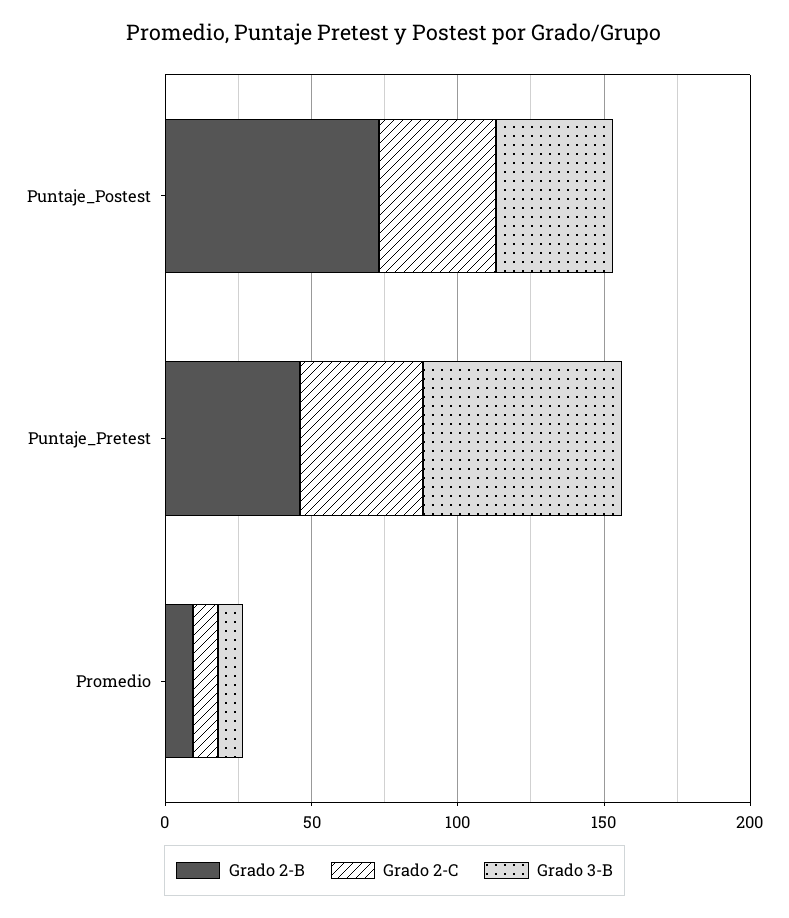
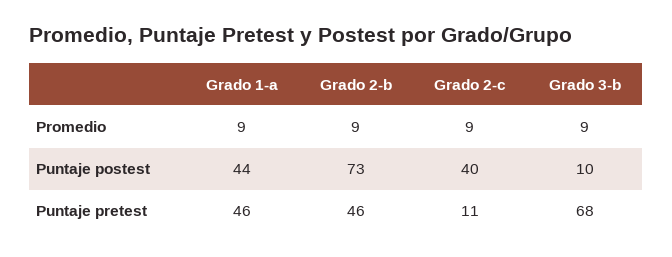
Grado 3-B, Puntaje_Postest: 40 -> 10
Grado 2-C, Puntaje_Pretest: 40 -> 11
Grado 1-a, Promedio: none -> 9
Grado 1-a, Puntaje_Postest: none -> 44
Grado 1-a, Puntaje_Pretest: none -> 46

